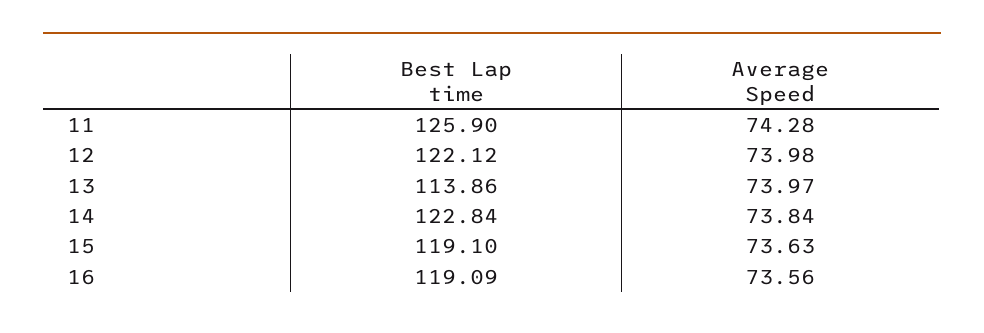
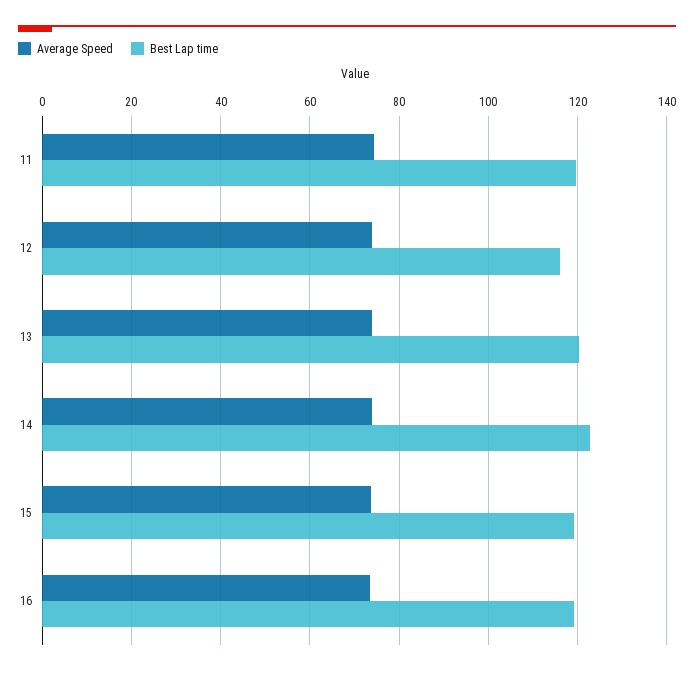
Best Lap time, 11: 125.9 -> 120
Best Lap time, 12: 122.12 -> 116
Best Lap time, 13: 113.86 -> 120

